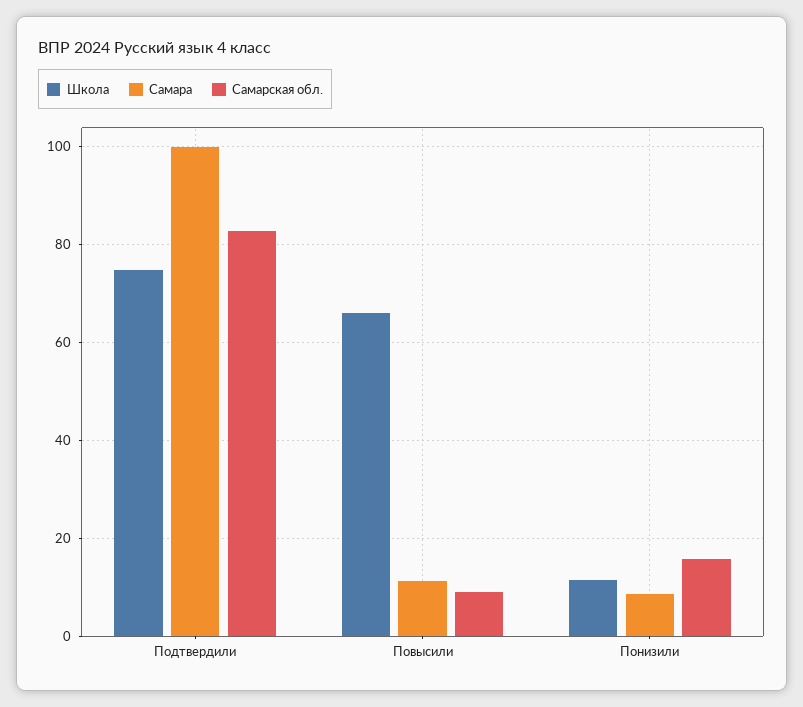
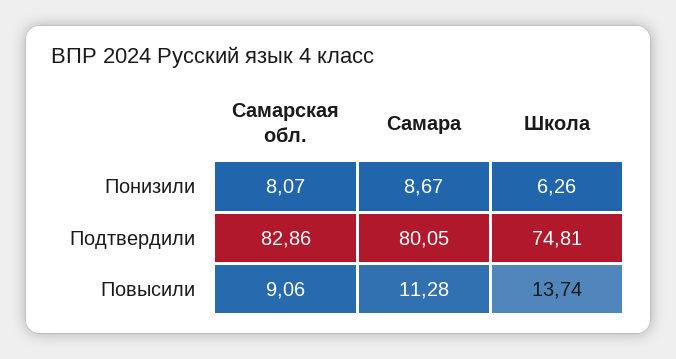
Самара, Подтвердили: 100 -> 80.05
Школа, Повысили: 66 -> 13.74
Школа, Понизили: 12 -> 6.26
Самарская обл., Понизили: 16 -> 8.07

